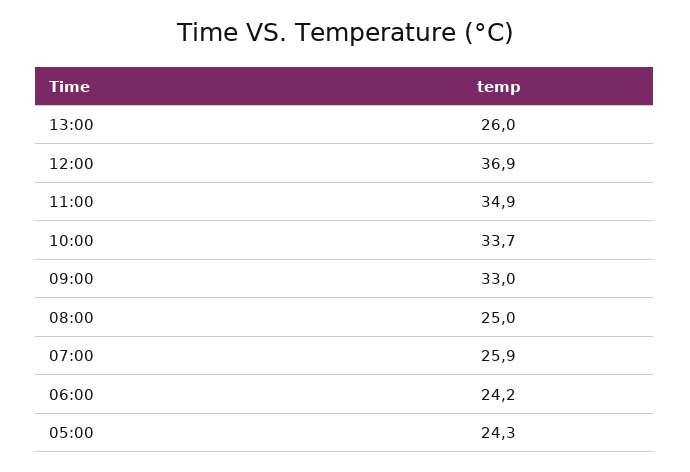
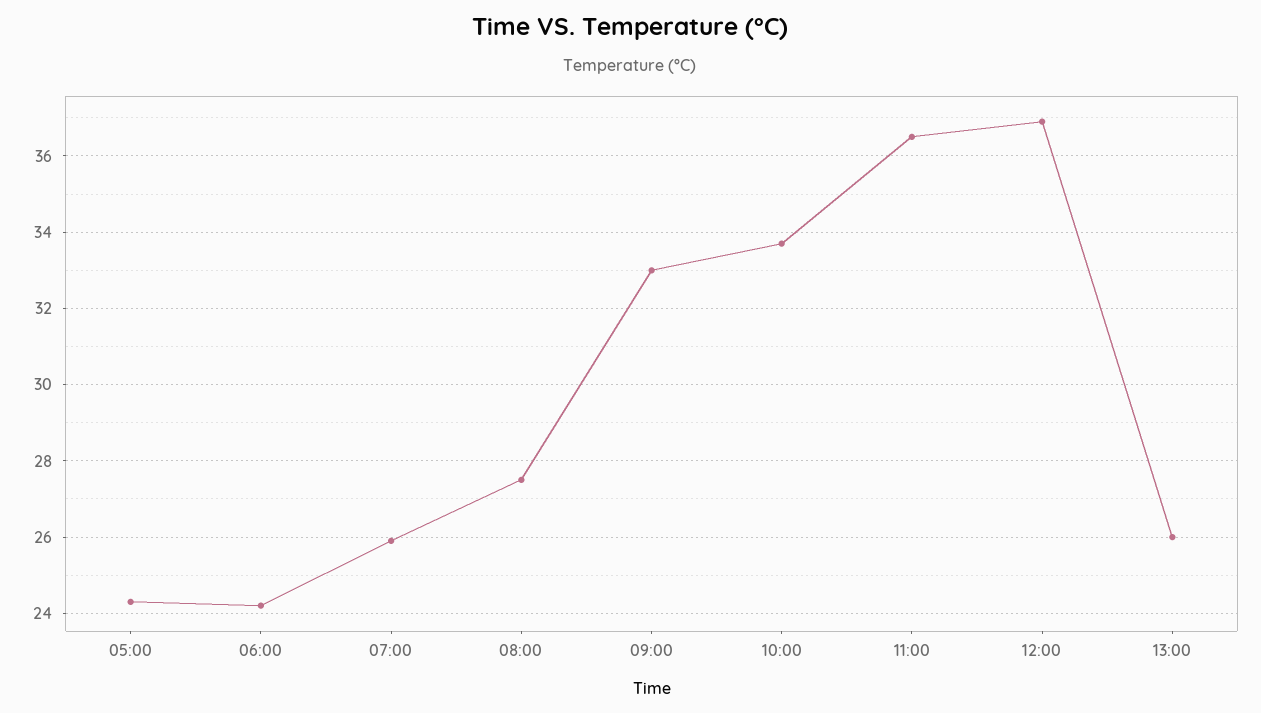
11:00: 34.9 -> 36.5
08:00: 25 -> 27.5

